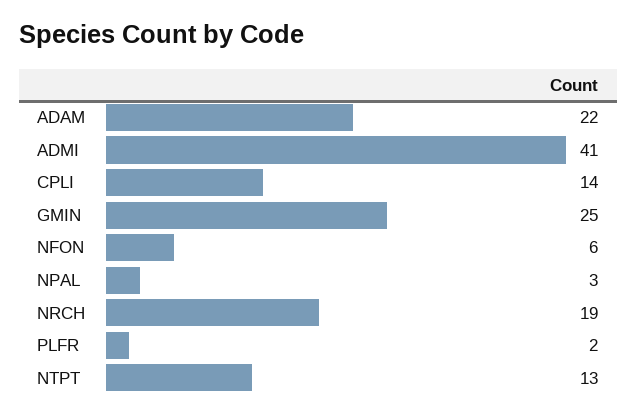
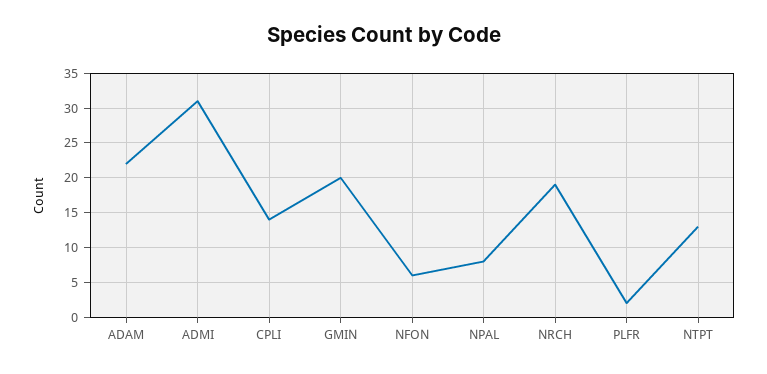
ADMI: 41 -> 31
GMIN: 25 -> 20
NPAL: 3 -> 8

